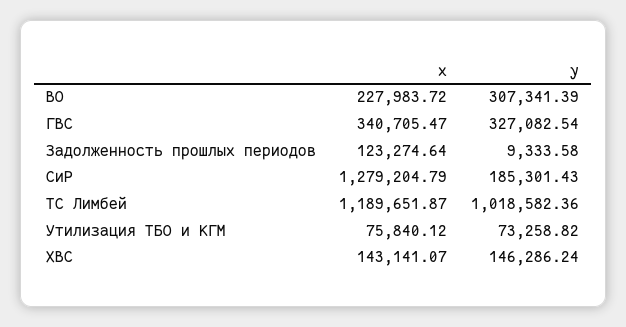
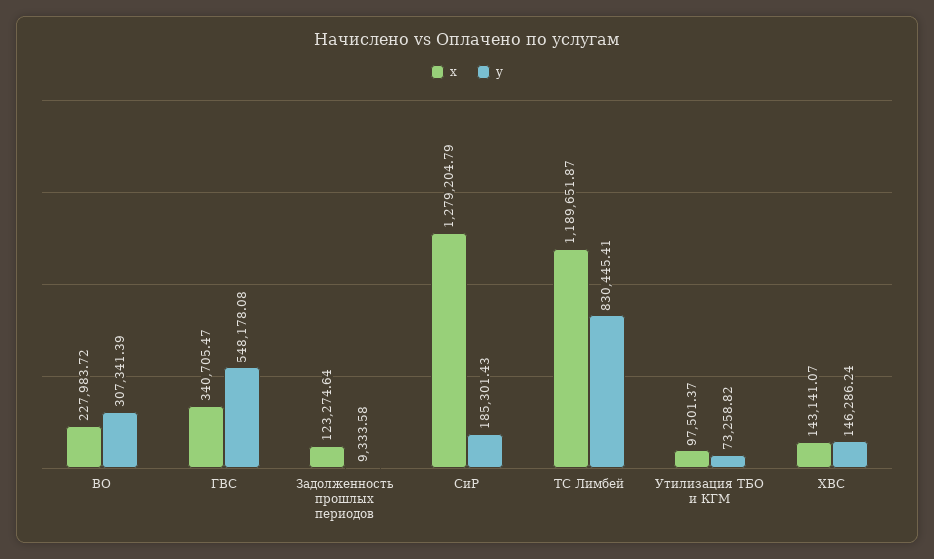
y, ГВС: 327082.54 -> 548178.08
y, ТС Лимбей: 1018582.36 -> 830445.41
x, Утилизация ТБО и КГМ: 75840.12 -> 97501.37

